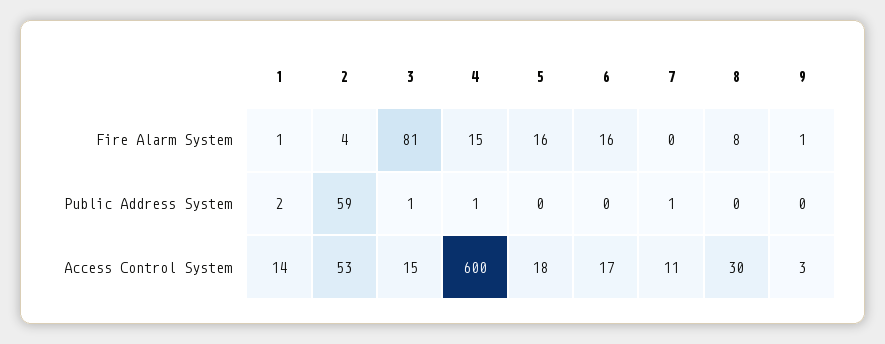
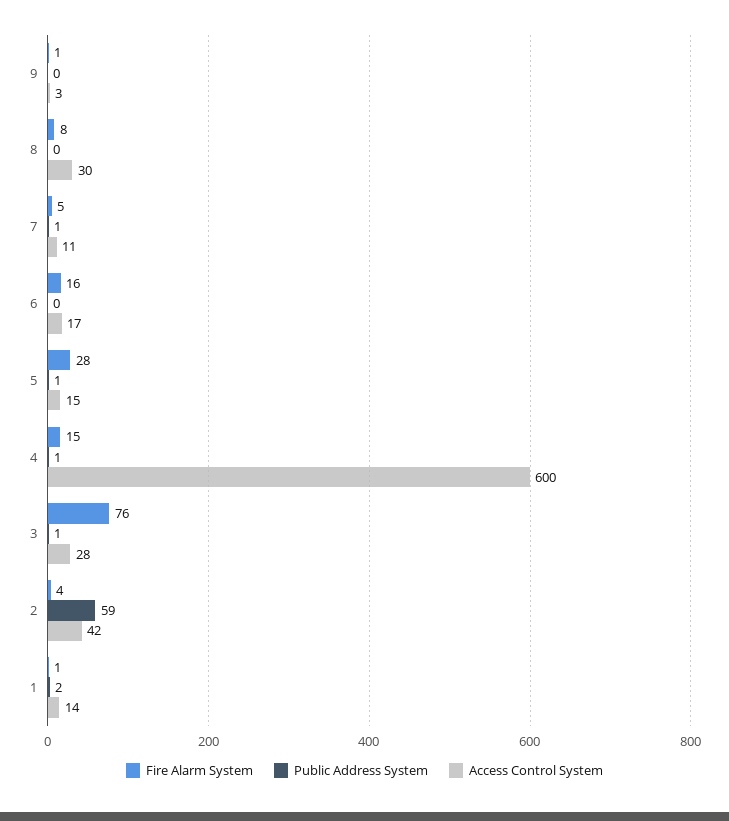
Fire Alarm System, 3: 81 -> 76
Fire Alarm System, 5: 16 -> 28
Fire Alarm System, 7: 0 -> 5
Public Address System, 5: 0 -> 1
Access Control System, 2: 53 -> 42
Access Control System, 3: 15 -> 28
Access Control System, 5: 18 -> 15

